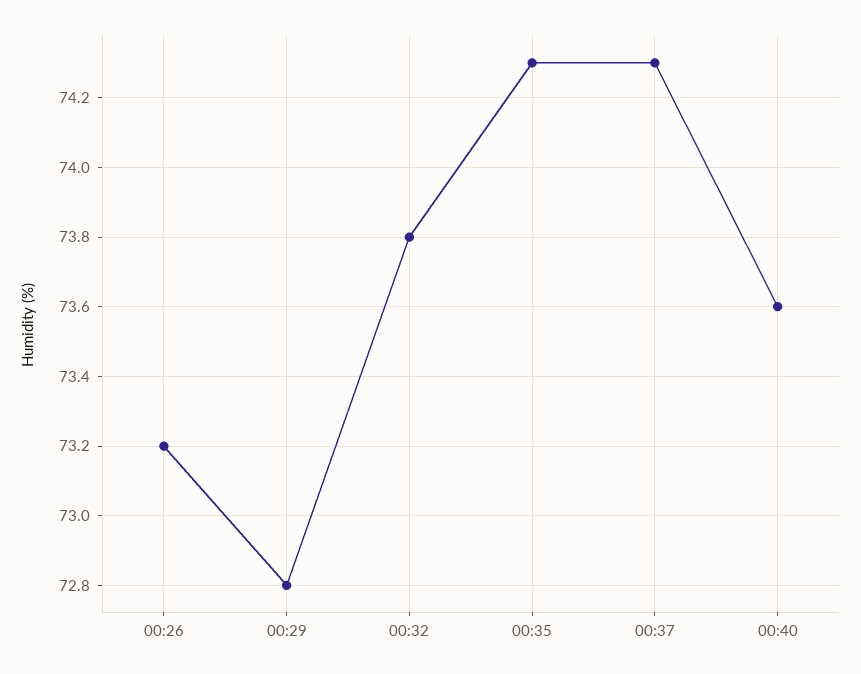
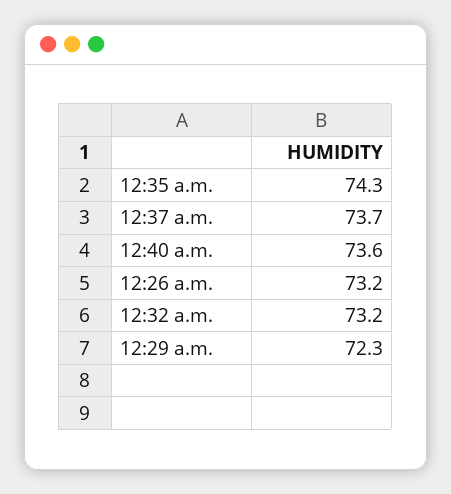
00:29: 72.8 -> 72.3
00:32: 73.8 -> 73.2
00:37: 74.3 -> 73.7

